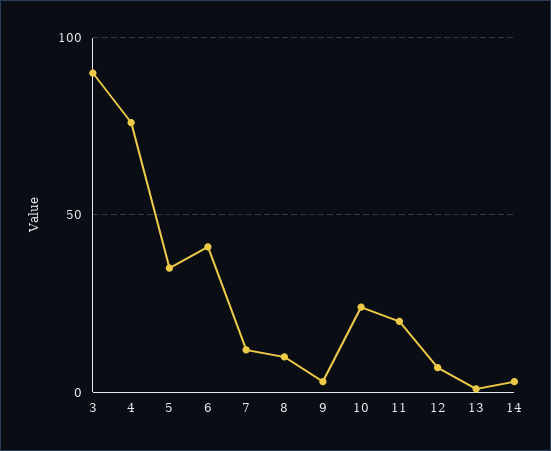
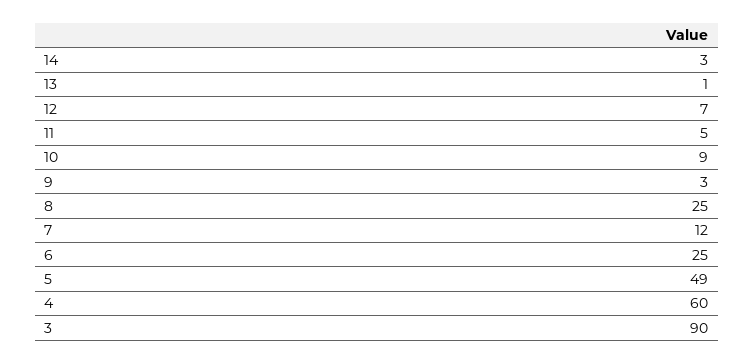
4: 75 -> 60
5: 35 -> 49
6: 40 -> 25
8: 10 -> 25
10: 25 -> 9
11: 20 -> 5

